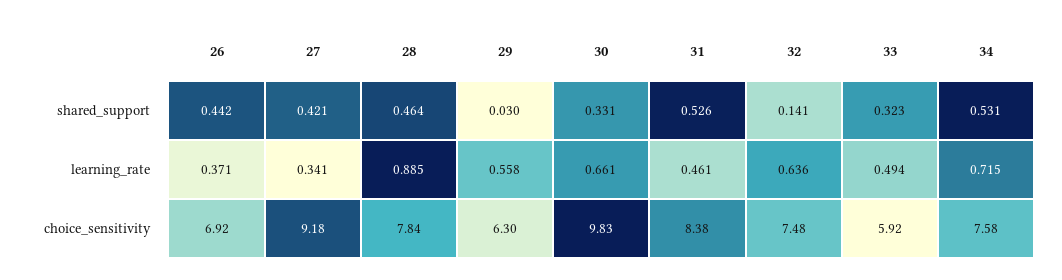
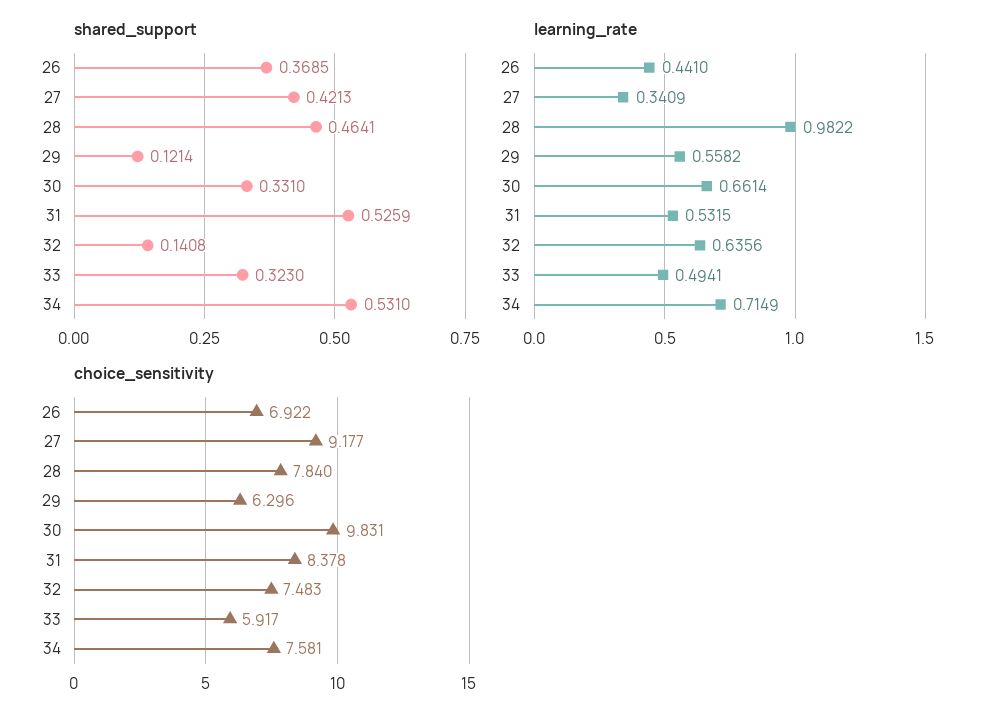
shared_support, 26: 0.442 -> 0.3685
shared_support, 29: 0.03 -> 0.1214
learning_rate, 26: 0.371 -> 0.441
learning_rate, 28: 0.885 -> 0.9822
learning_rate, 31: 0.461 -> 0.5315

